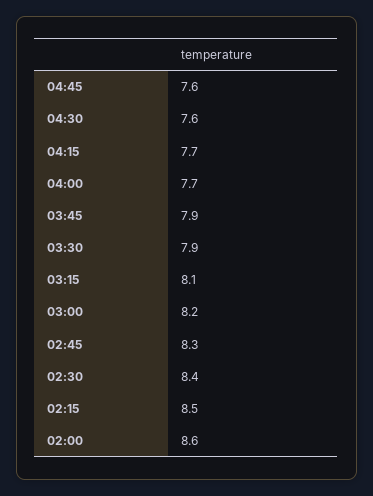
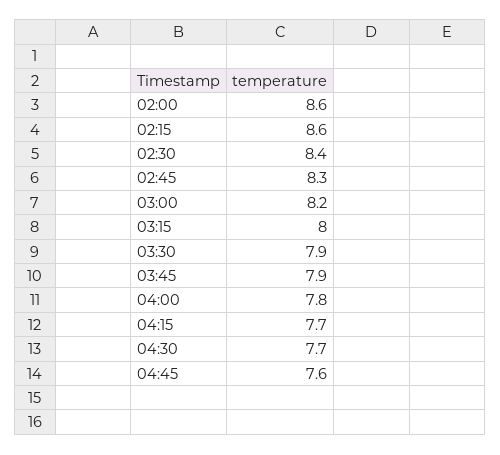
04:30: 7.6 -> 7.7
04:00: 7.7 -> 7.8
03:15: 8.1 -> 8
02:15: 8.5 -> 8.6

